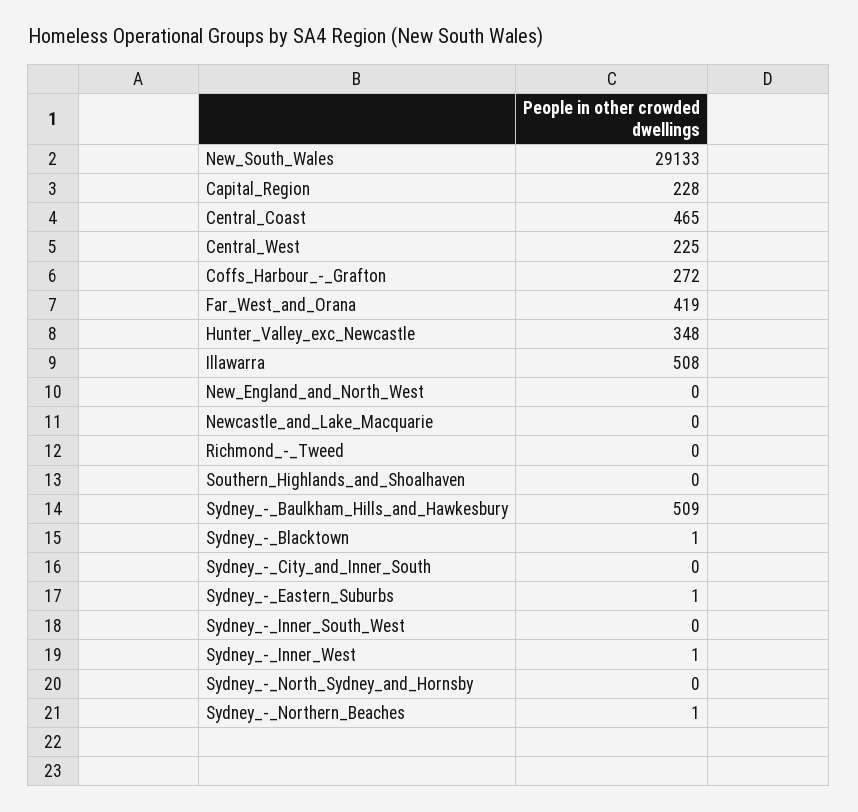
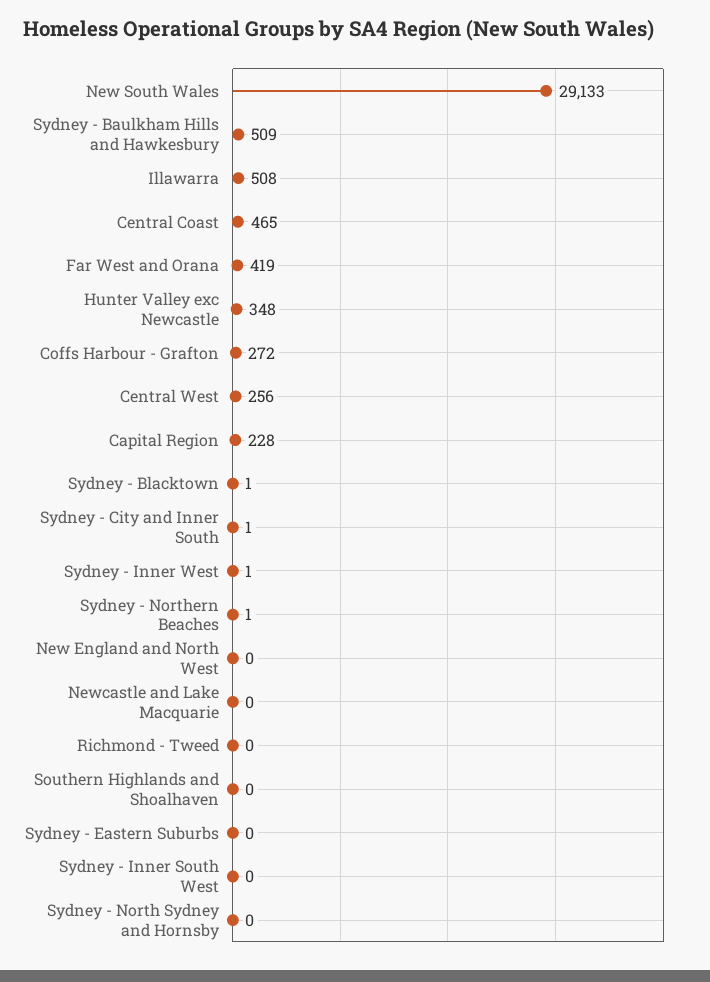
Central_West: 225 -> 256
Sydney_-_City_and_Inner_South: 0 -> 1
Sydney_-_Eastern_Suburbs: 1 -> 0

